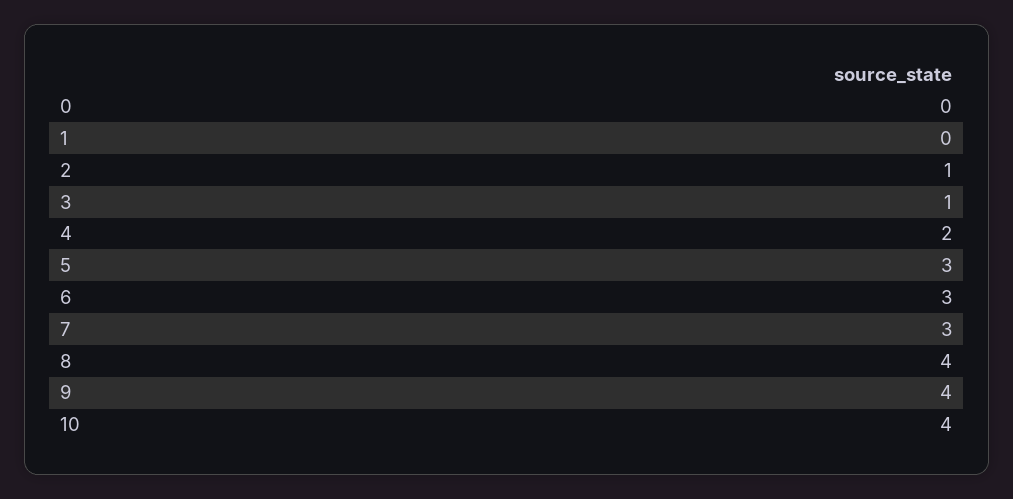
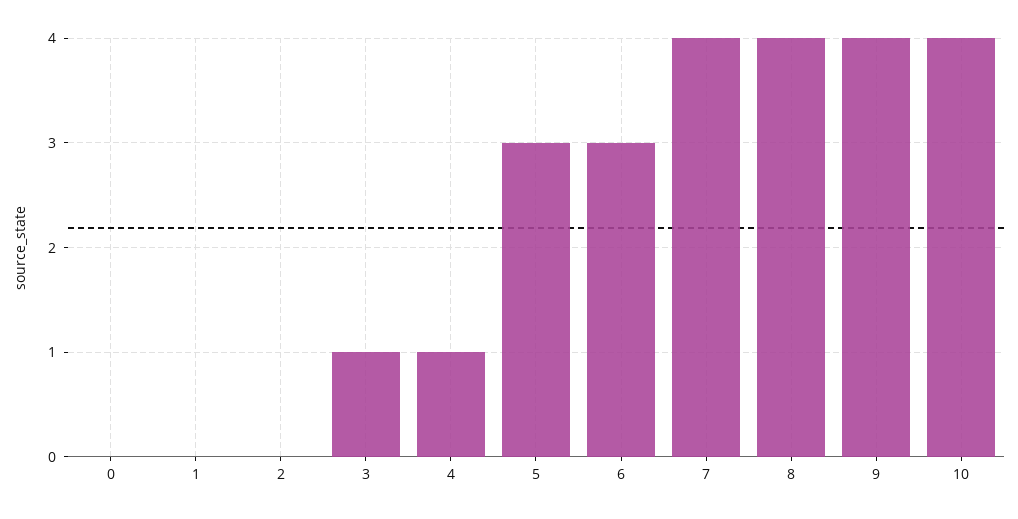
2: 1 -> 0
4: 2 -> 1
7: 3 -> 4

